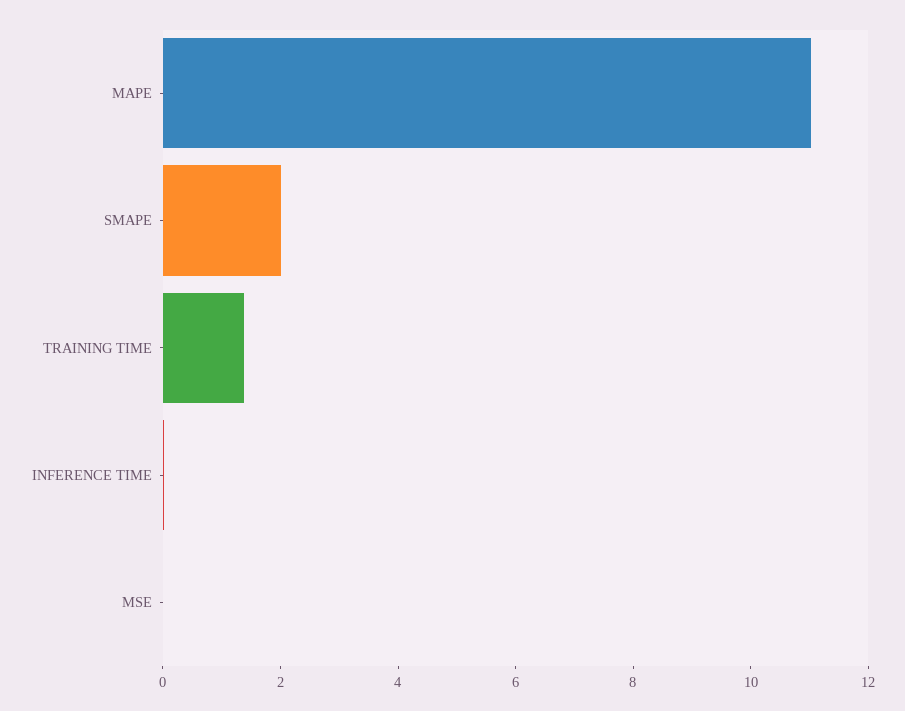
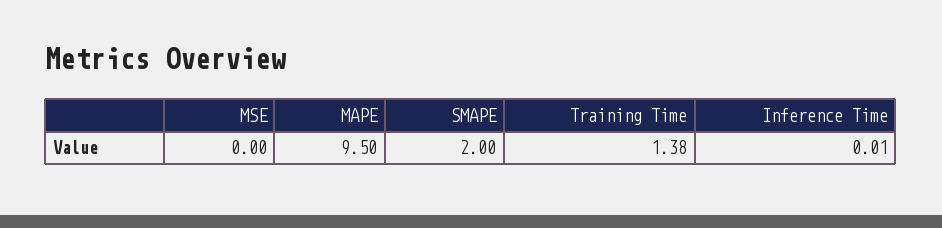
MAPE: 11 -> 9.5

